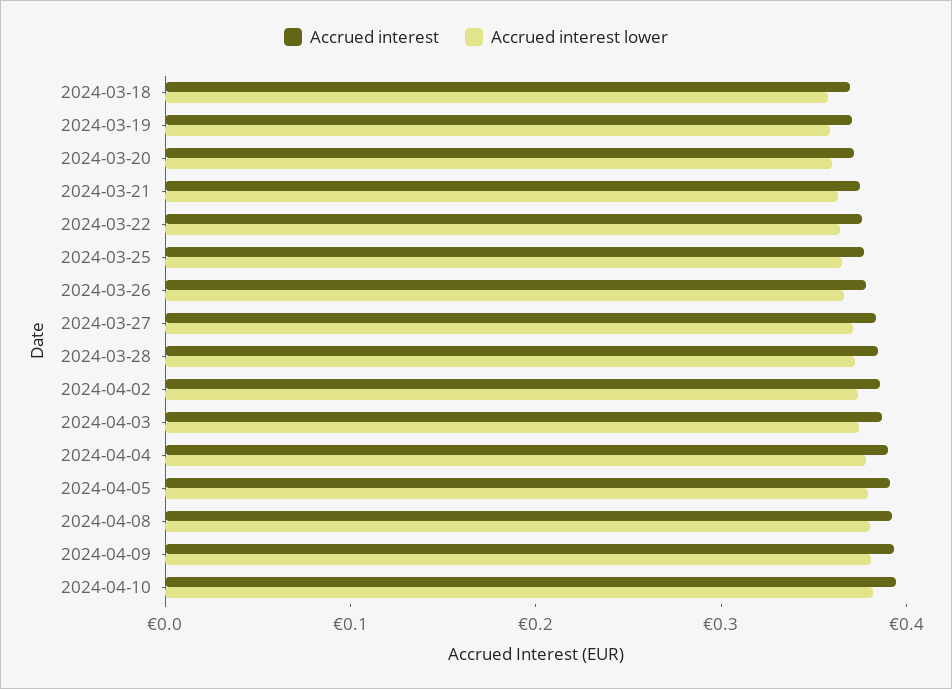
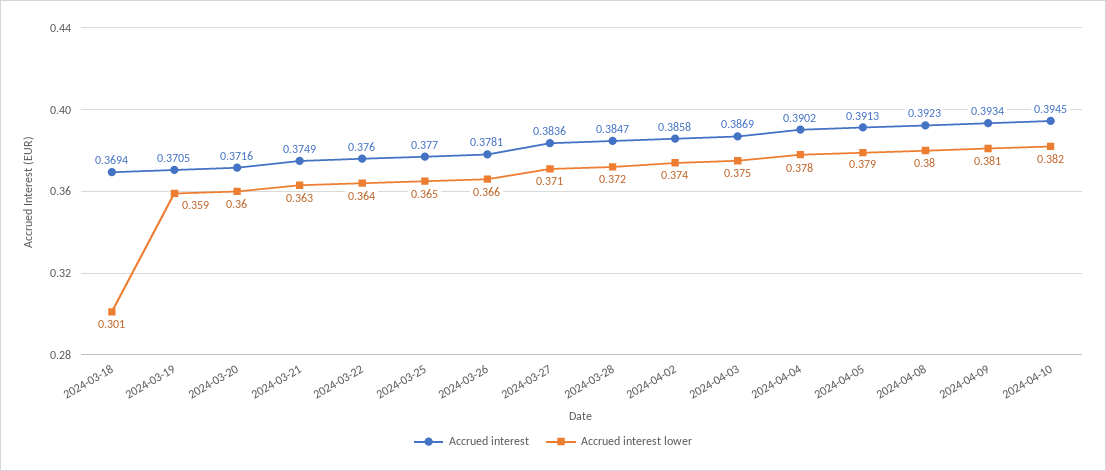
Accrued interest lower, 2024-03-18: 0.36 -> 0.301

